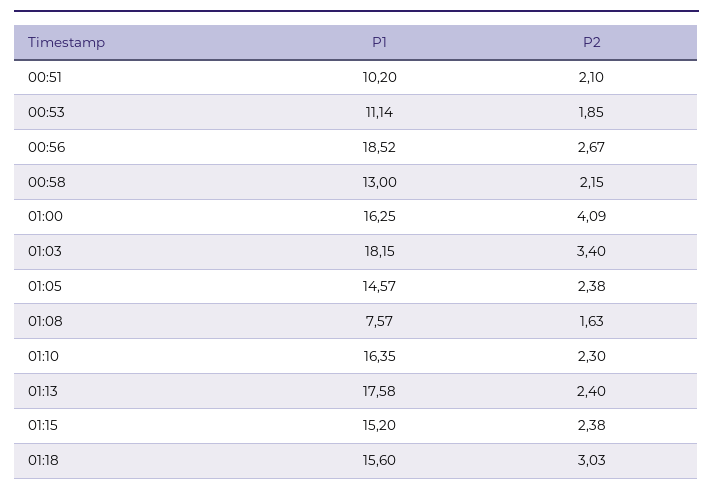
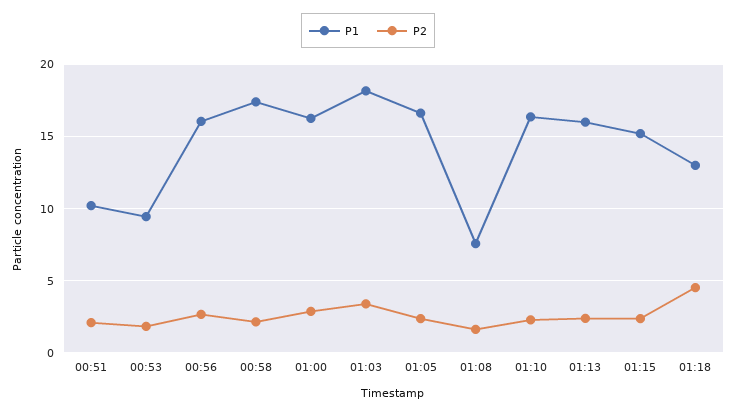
P1, 00:53: 11.14 -> 9.5
P1, 00:56: 18.52 -> 16
P1, 00:58: 13 -> 17.5
P2, 01:00: 4.09 -> 3
P1, 01:05: 14.57 -> 16.5
P1, 01:13: 17.58 -> 16
P1, 01:18: 15.6 -> 13
P2, 01:18: 3.03 -> 4.5

